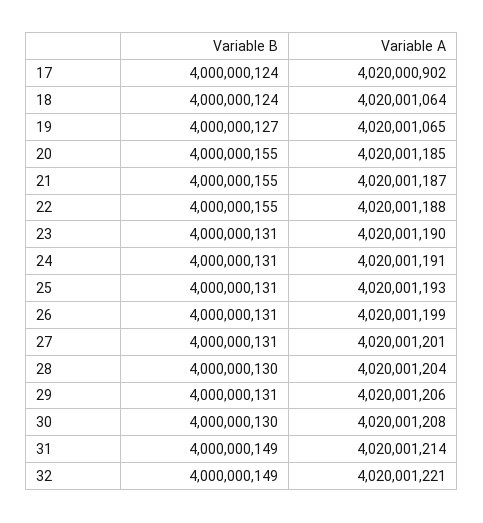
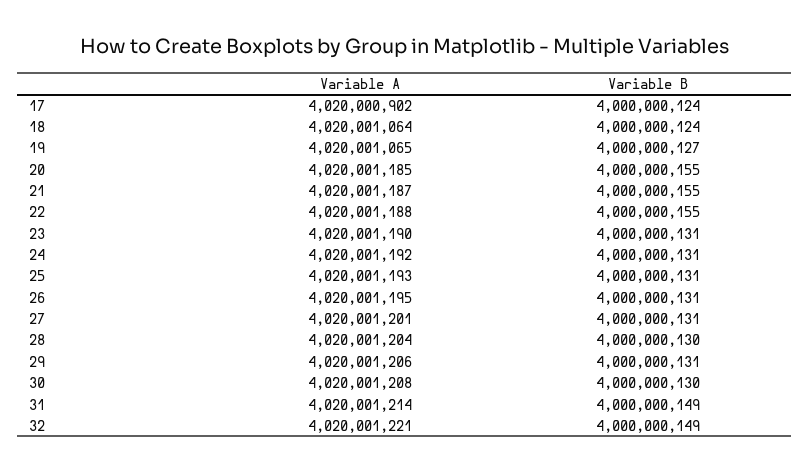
Variable A, 24: 4020001191 -> 4020001192
Variable A, 26: 4020001199 -> 4020001195

